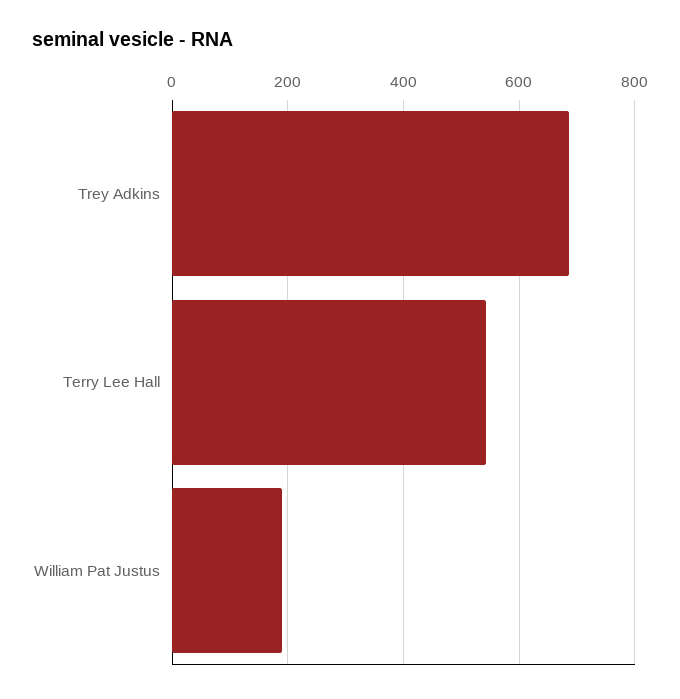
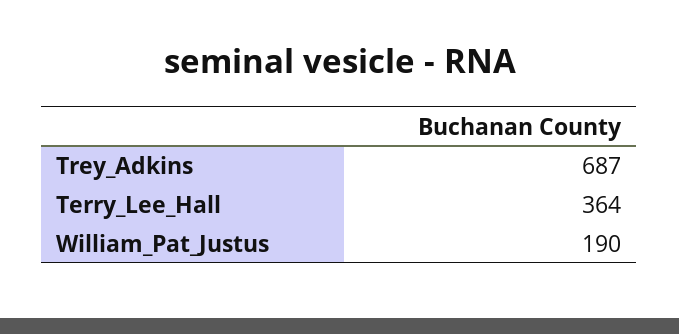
Terry Lee Hall: 540 -> 364

